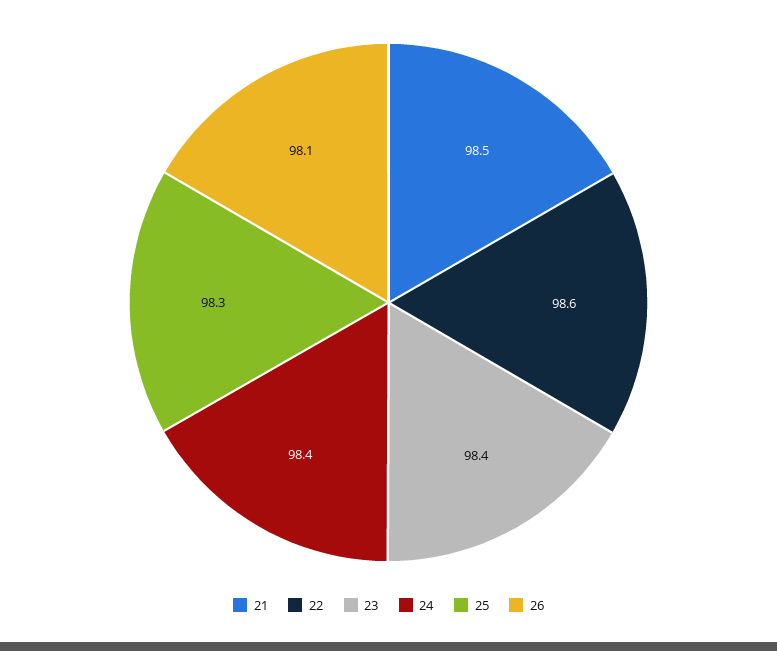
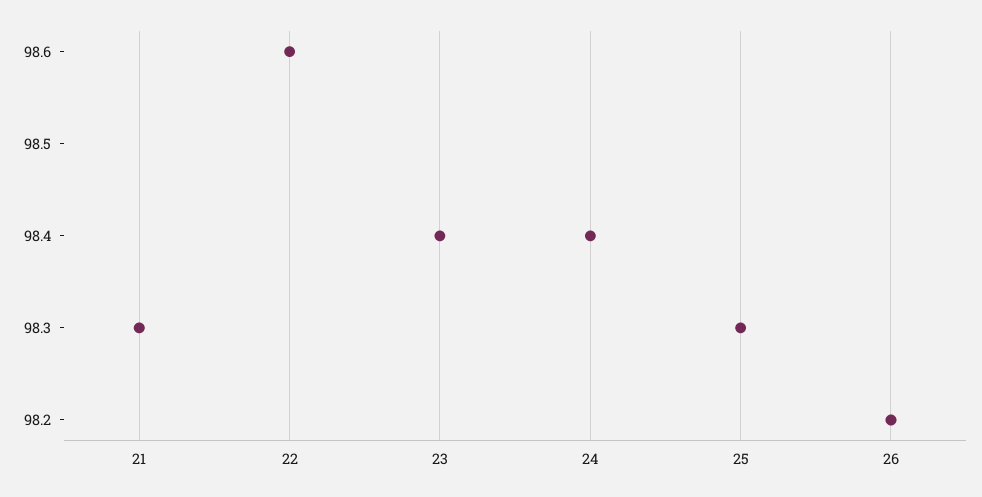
21: 98.5 -> 98.3
26: 98.1 -> 98.2

